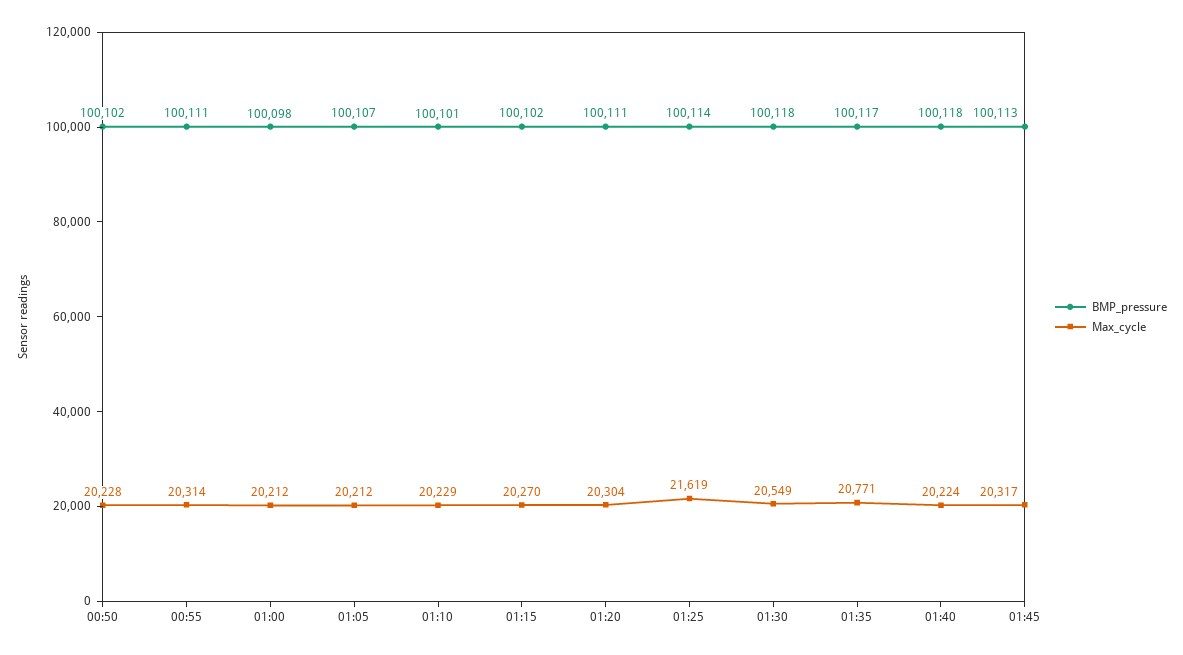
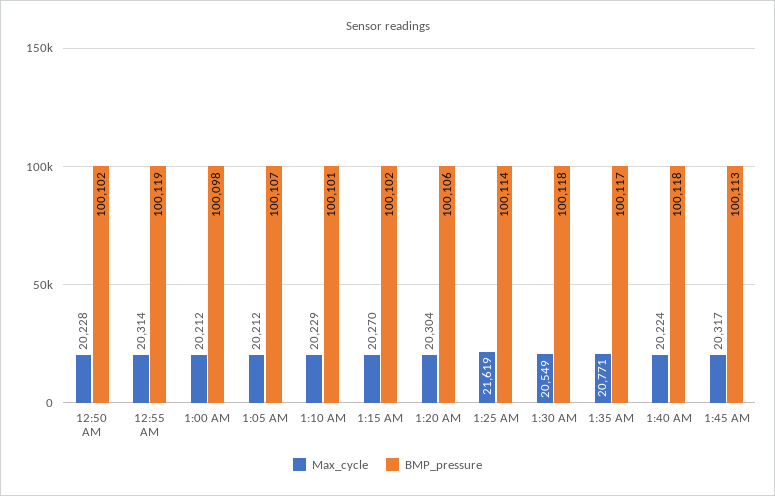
BMP_pressure, 00:55: 100111 -> 100119
BMP_pressure, 01:20: 100111 -> 100106

